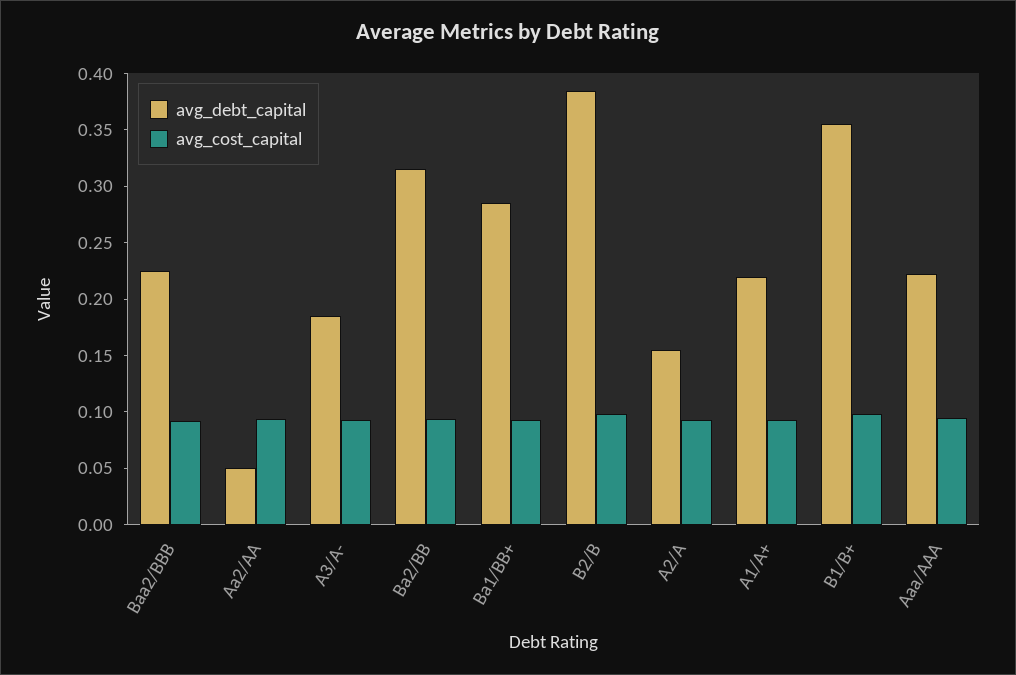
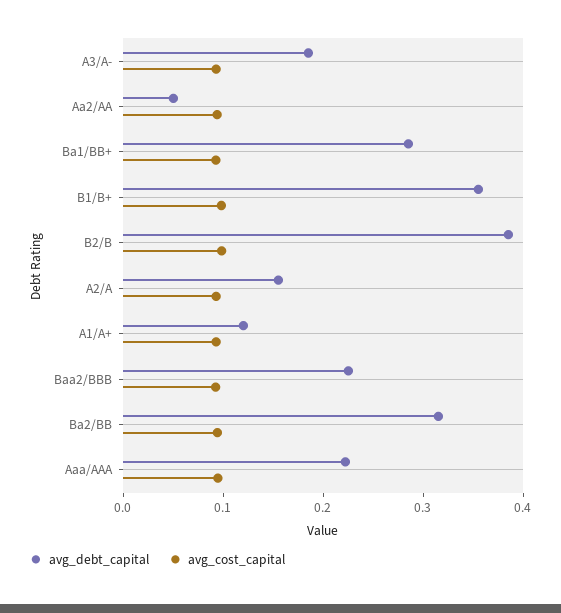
avg_debt_capital, A1/A+: 0.22 -> 0.12

